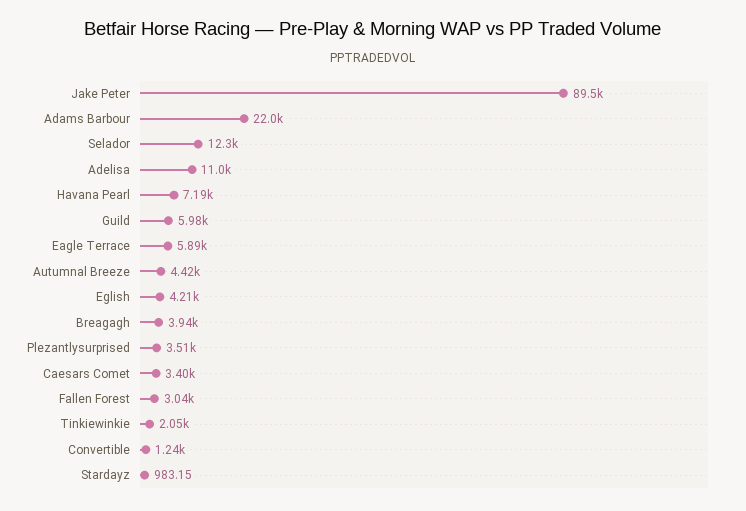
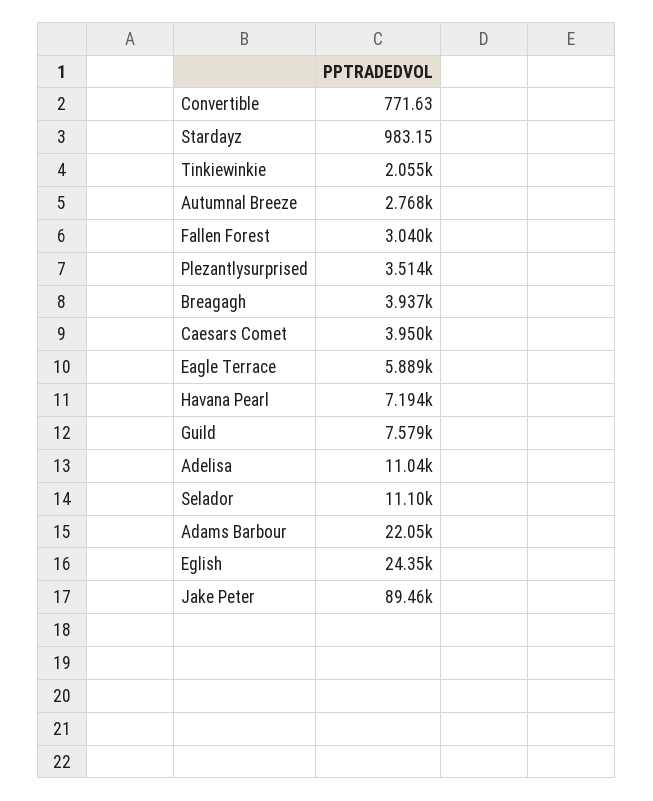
Selador: 12300 -> 11100
Guild: 5980 -> 7579
Autumnal Breeze: 4420 -> 2768
Eglish: 4210 -> 24350
Caesars Comet: 3400 -> 3950
Convertible: 1240 -> 771.63

